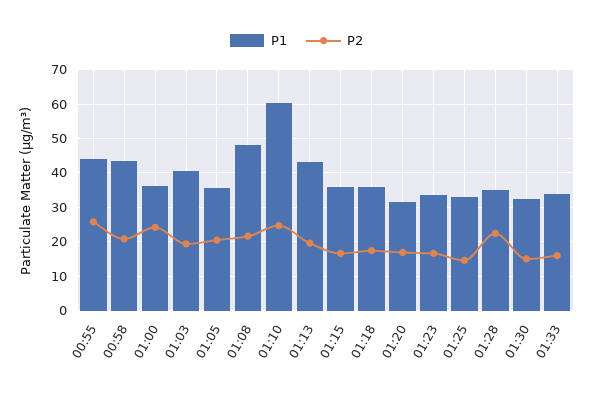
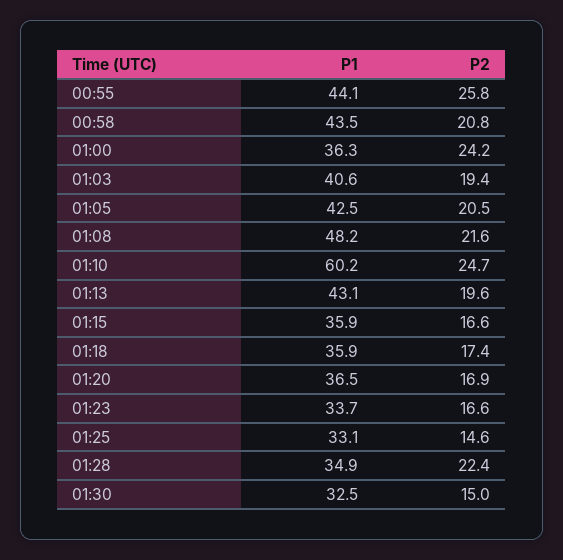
P1, 01:05: 36 -> 42.5
P1, 01:20: 32 -> 36.5
P1, 01:33: 34 -> none
P2, 01:33: 16 -> none

